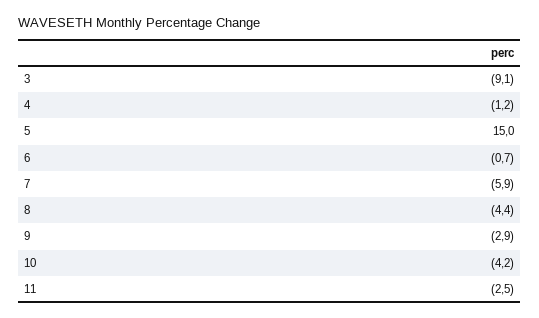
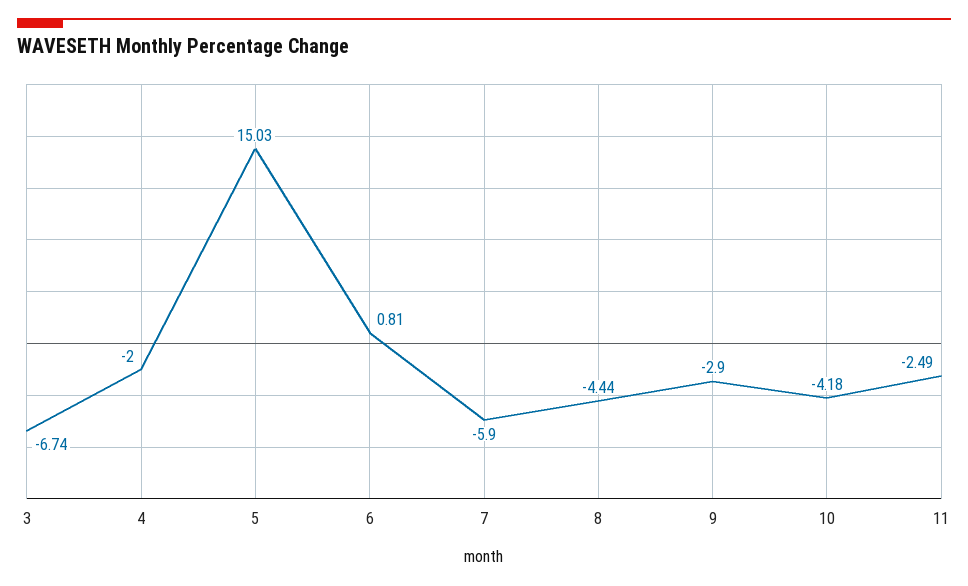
3: -9.1 -> -6.74
4: -1.2 -> -2
6: -0.7 -> 0.81

